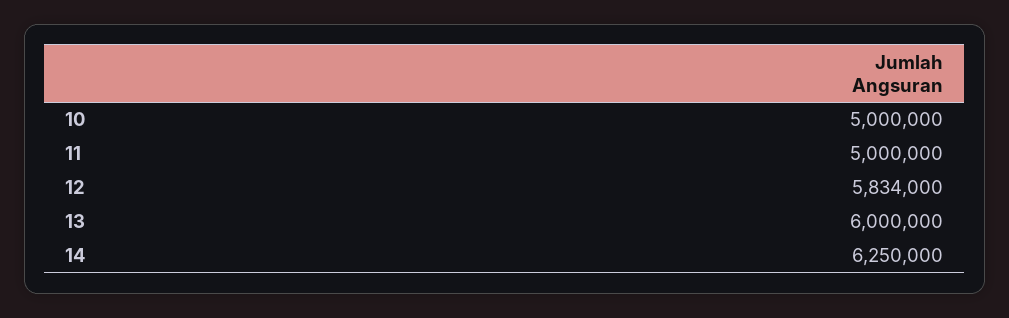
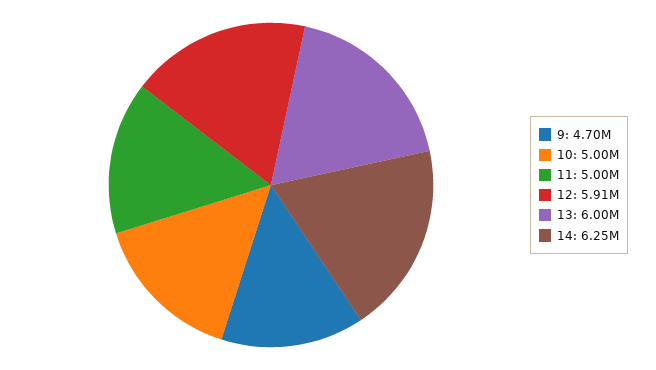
12: 5834000 -> 5910000
9: none -> 4700000

